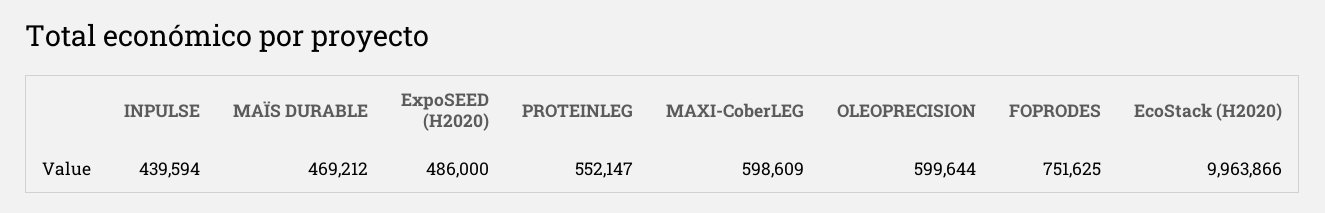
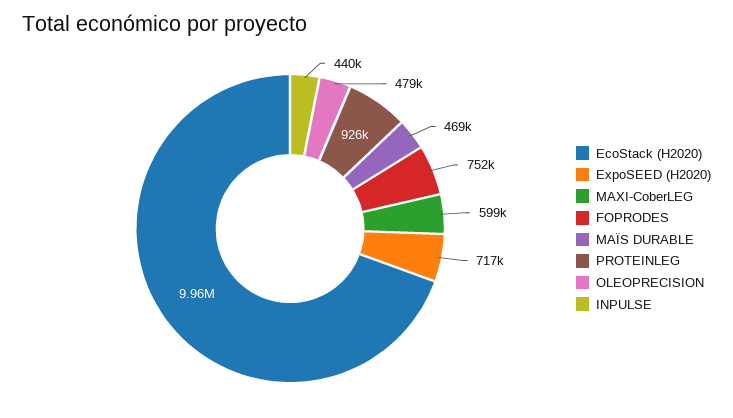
ExpoSEED (H2020): 486000 -> 717000
PROTEINLEG: 552147 -> 926000
OLEOPRECISION: 599644 -> 479000

